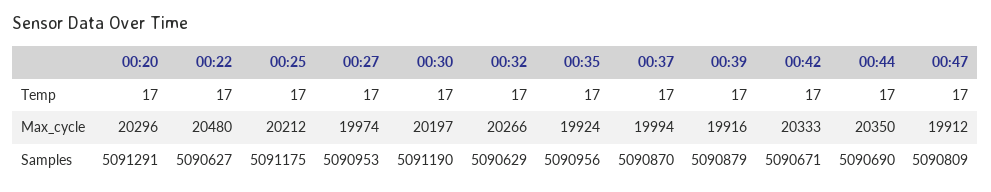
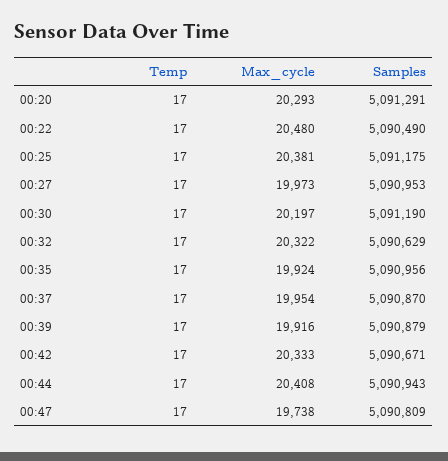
00:20, Max_cycle: 20296 -> 20293
00:25, Max_cycle: 20212 -> 20381
00:27, Max_cycle: 19974 -> 19973
00:32, Max_cycle: 20266 -> 20322
00:37, Max_cycle: 19994 -> 19954
00:44, Max_cycle: 20350 -> 20408
00:47, Max_cycle: 19912 -> 19738
00:22, Samples: 5090627 -> 5090490
00:44, Samples: 5090690 -> 5090943

